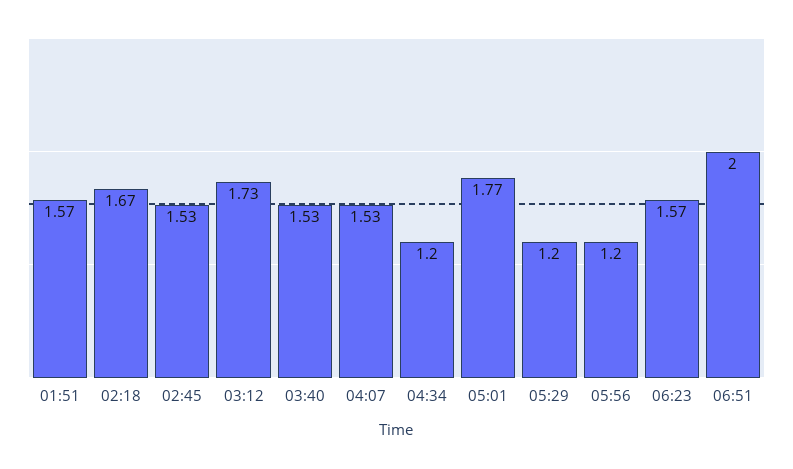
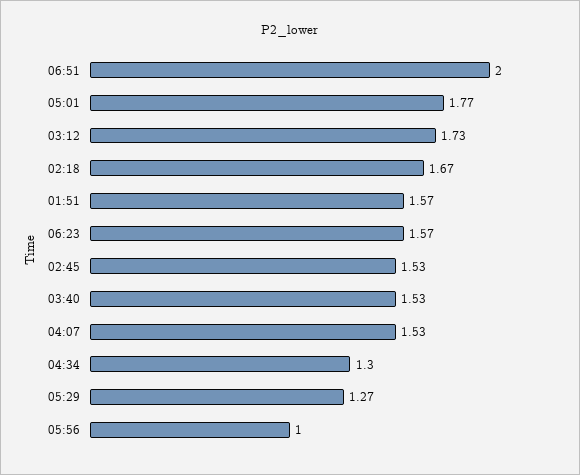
04:34: 1.2 -> 1.3
05:29: 1.2 -> 1.27
05:56: 1.2 -> 1

